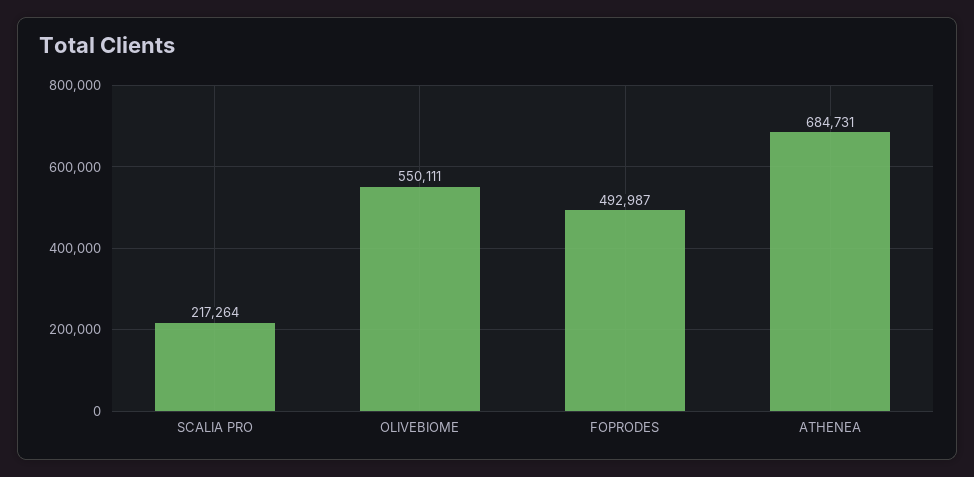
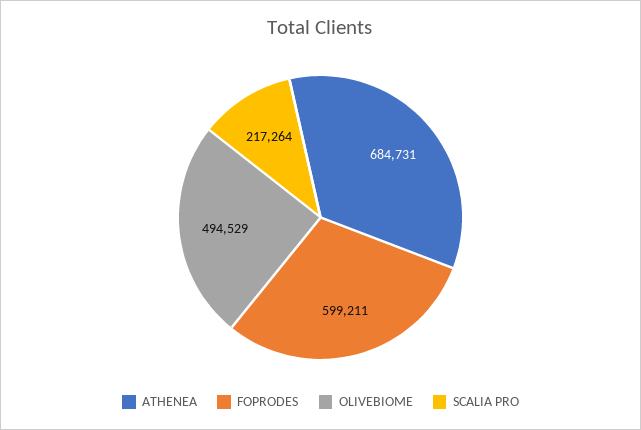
OLIVEBIOME: 550111 -> 494529
FOPRODES: 492987 -> 599211

